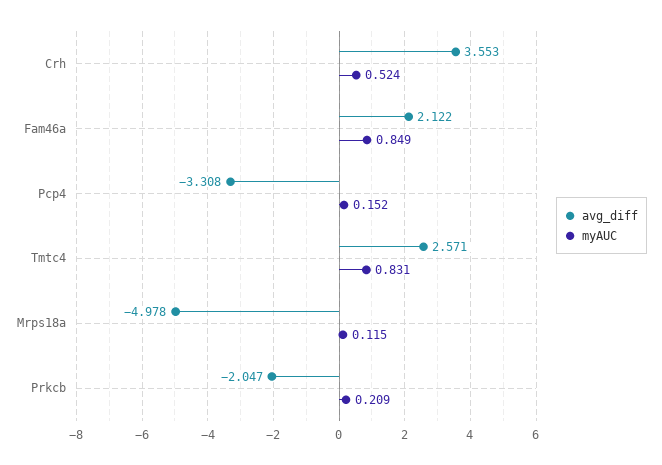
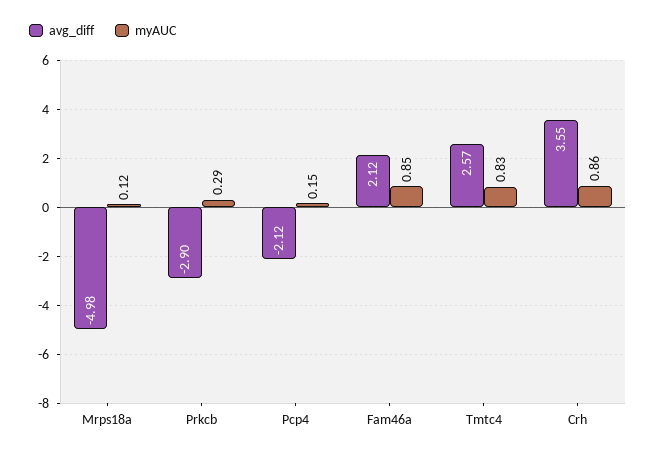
myAUC, Crh: 0.524 -> 0.86
avg_diff, Pcp4: -3.308 -> -2.12
avg_diff, Prkcb: -2.047 -> -2.9
myAUC, Prkcb: 0.209 -> 0.29

